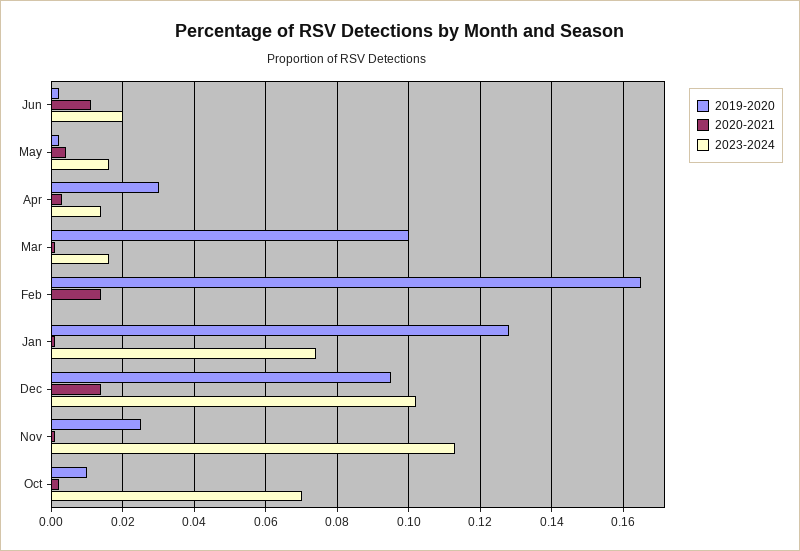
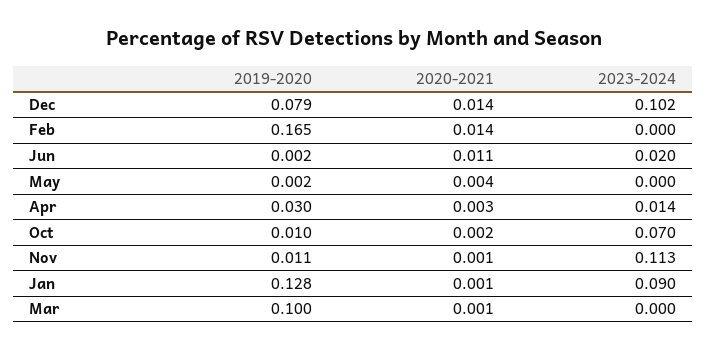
2023-2024, May: 0.015 -> 0
2023-2024, Mar: 0.015 -> 0
2023-2024, Jan: 0.075 -> 0.09
2019-2020, Dec: 0.095 -> 0.079
2019-2020, Nov: 0.025 -> 0.011

